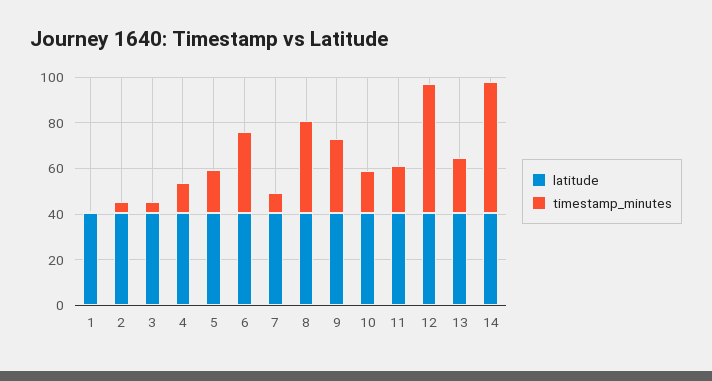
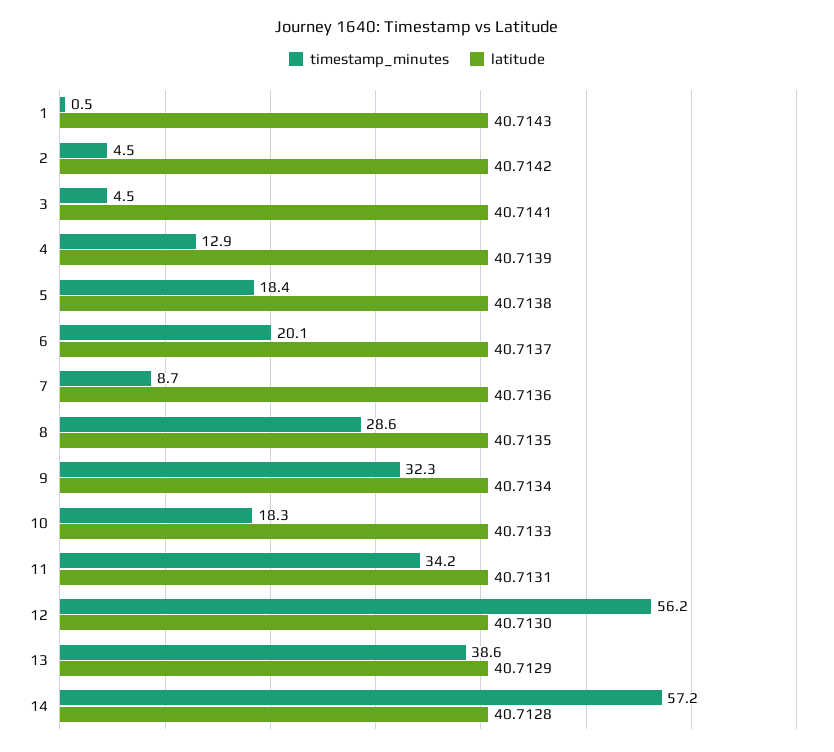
timestamp_minutes, 6: 35 -> 20.1
timestamp_minutes, 8: 40 -> 28.6
timestamp_minutes, 11: 20 -> 34.2
timestamp_minutes, 13: 25 -> 38.6

